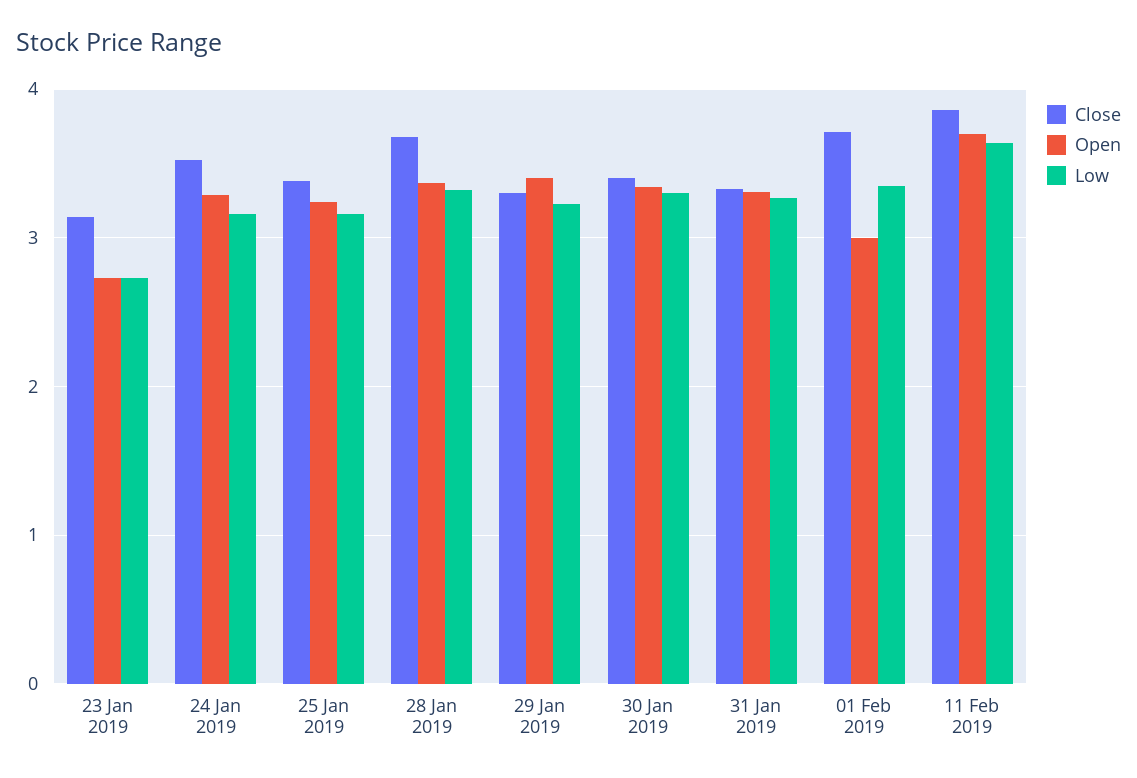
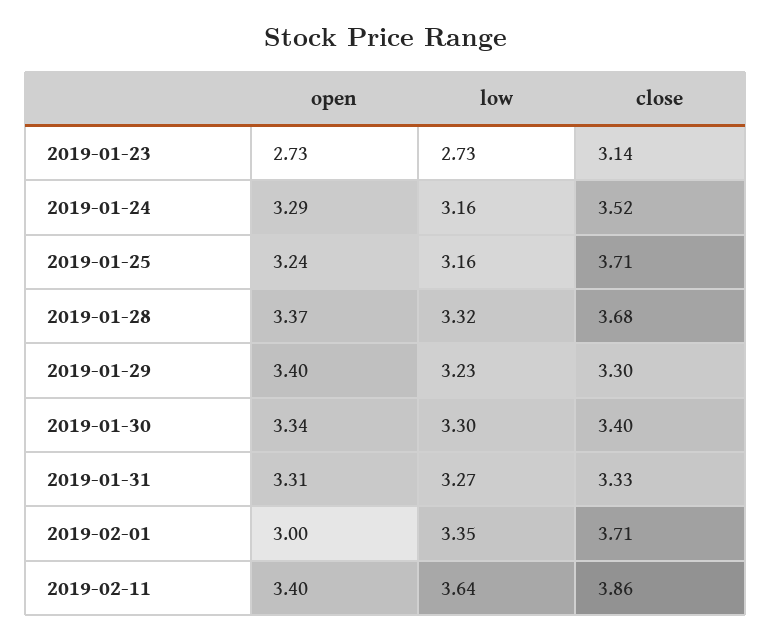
Close, 25 Jan 2019: 3.4 -> 3.71
Open, 11 Feb 2019: 3.7 -> 3.4

